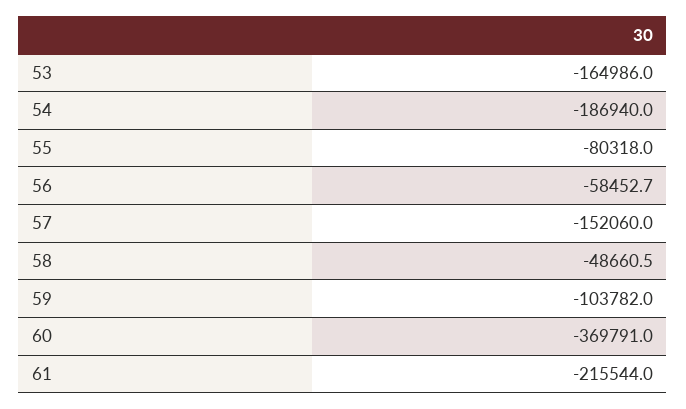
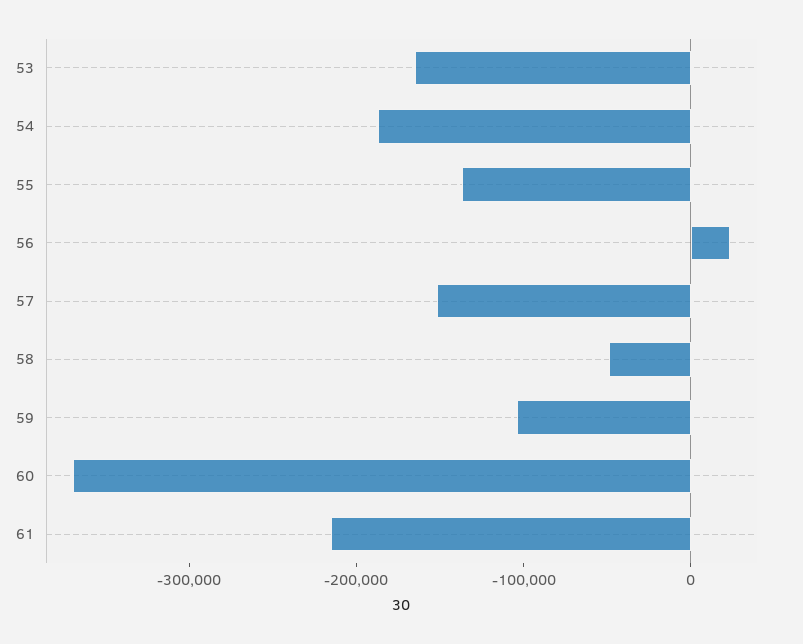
55: -80318 -> -140000
56: -58452.7 -> 20000

